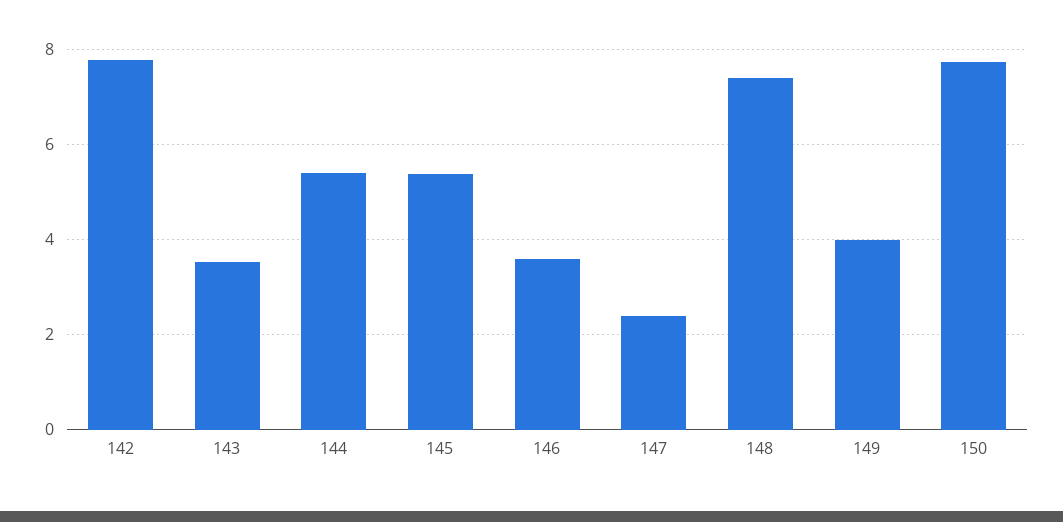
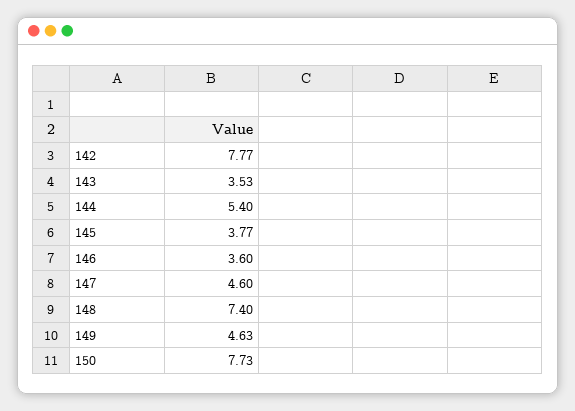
145: 5.4 -> 3.77
147: 2.4 -> 4.6
149: 4 -> 4.63

